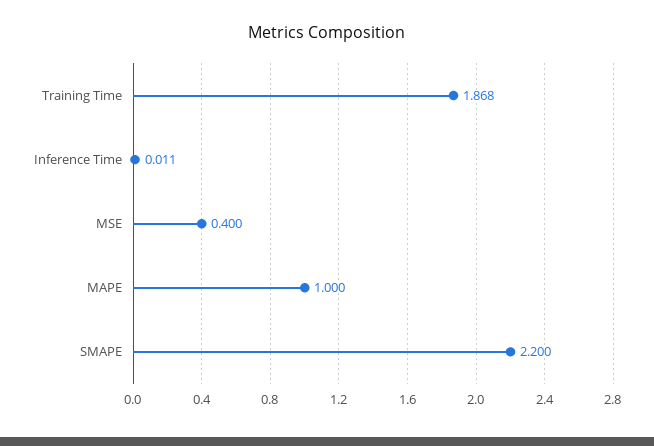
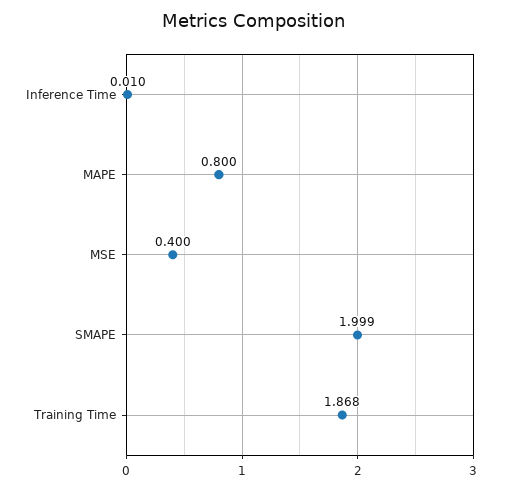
Inference Time: 0.011 -> 0.01
MAPE: 1 -> 0.8
SMAPE: 2.2 -> 1.999

